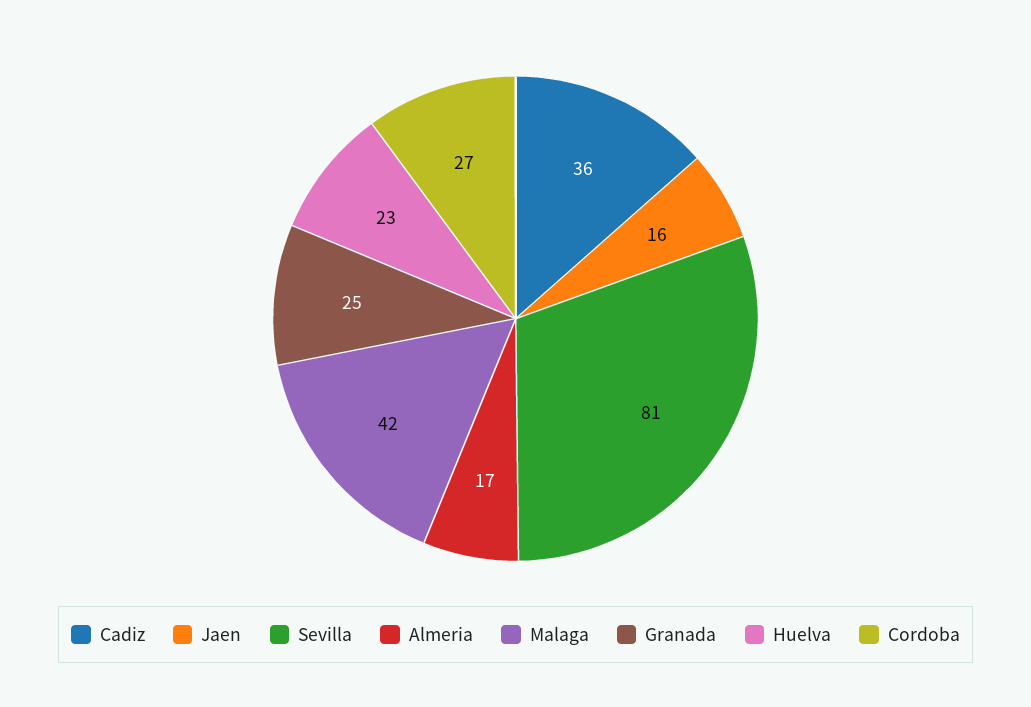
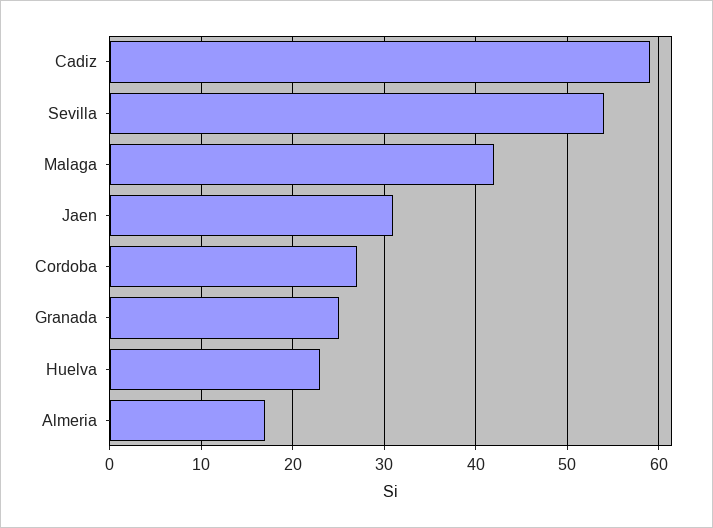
Cadiz: 36 -> 59
Jaen: 16 -> 31
Sevilla: 81 -> 54

